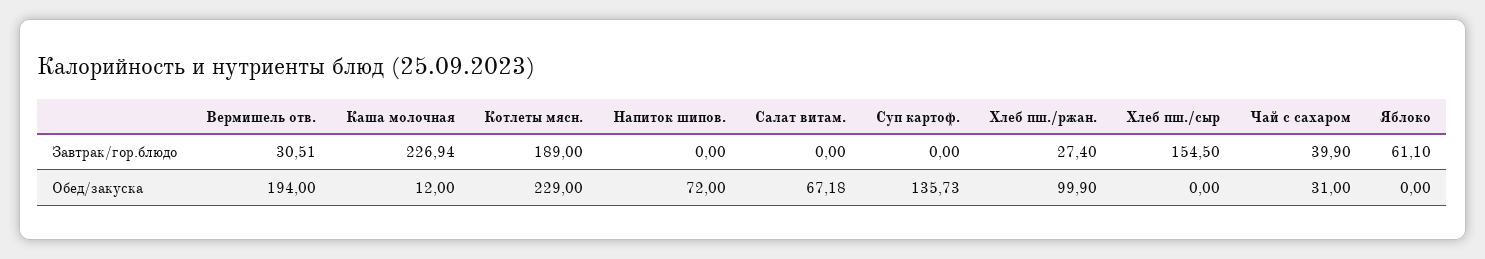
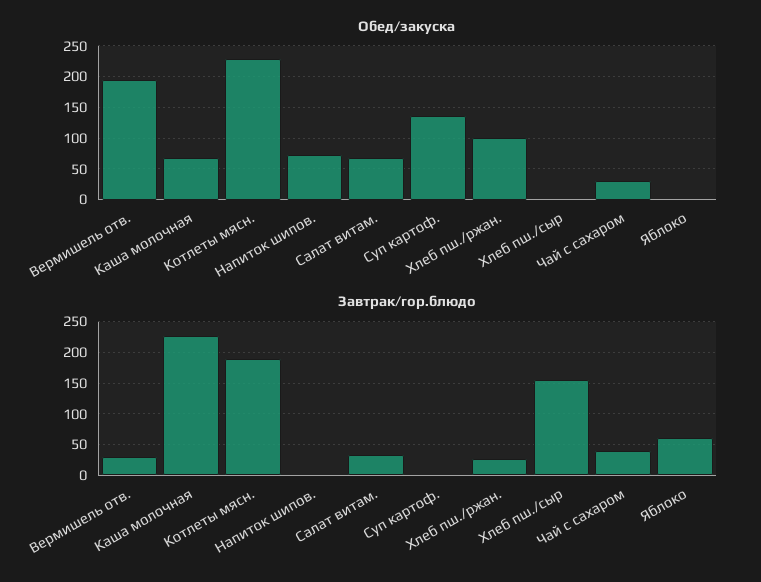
Завтрак/гор.блюдо, Салат витам.: 0 -> 30
Обед/закуска, Каша молочная: 12 -> 70

